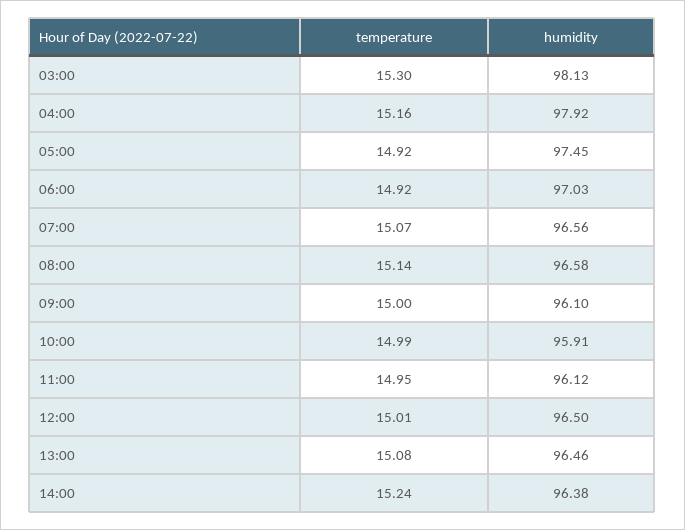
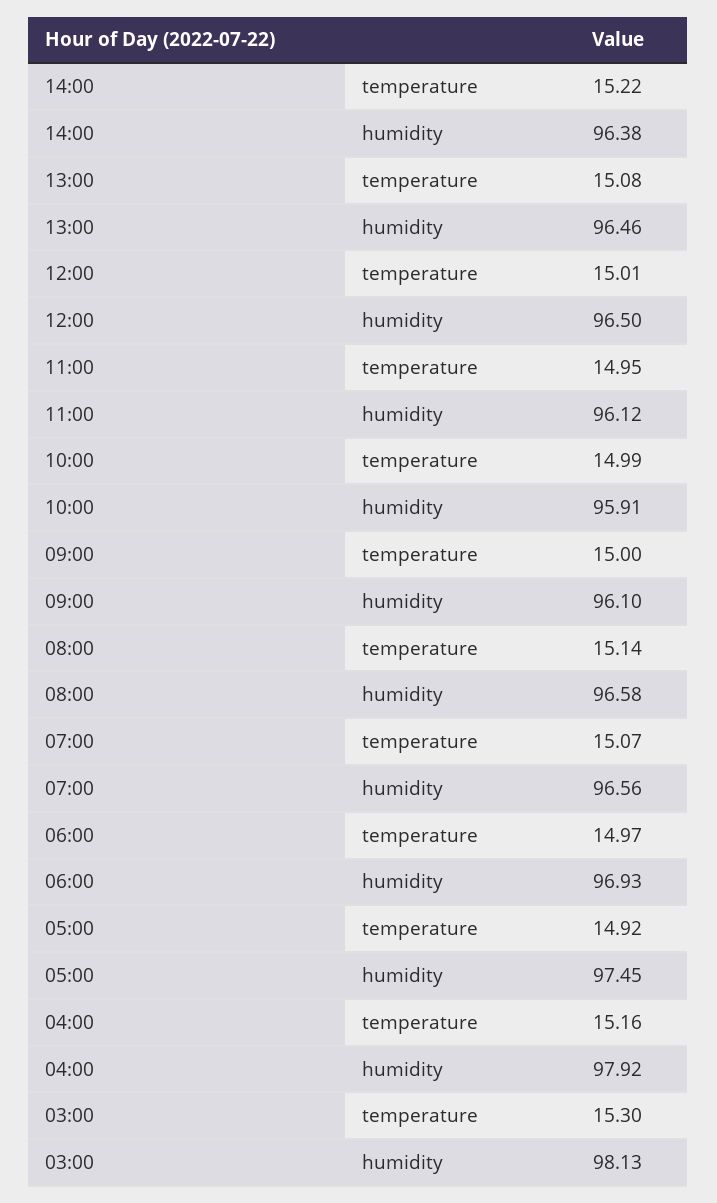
temperature, 06:00: 14.92 -> 14.97
humidity, 06:00: 97.03 -> 96.93
temperature, 14:00: 15.24 -> 15.22

